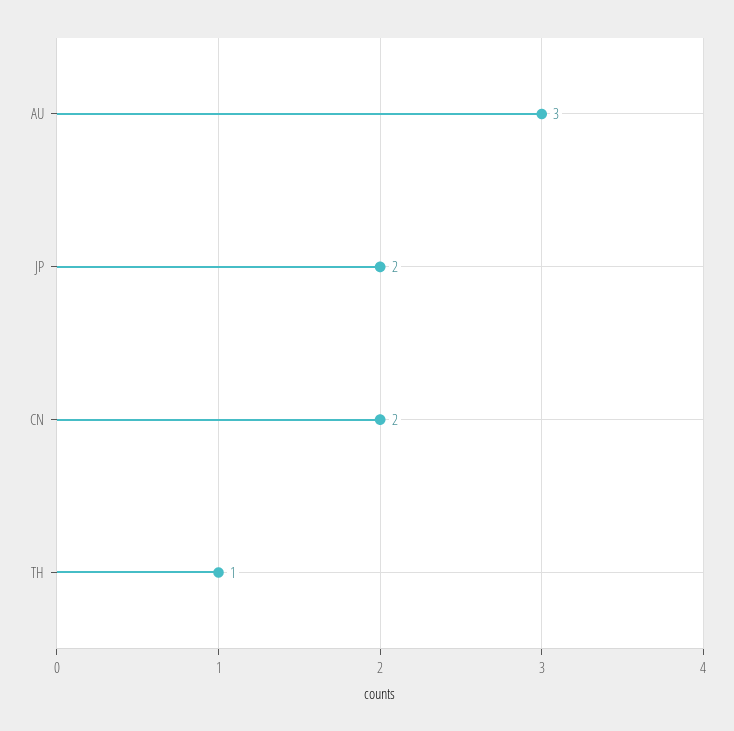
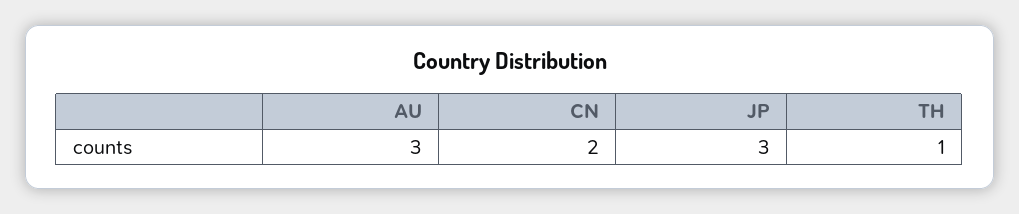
JP: 2 -> 3

